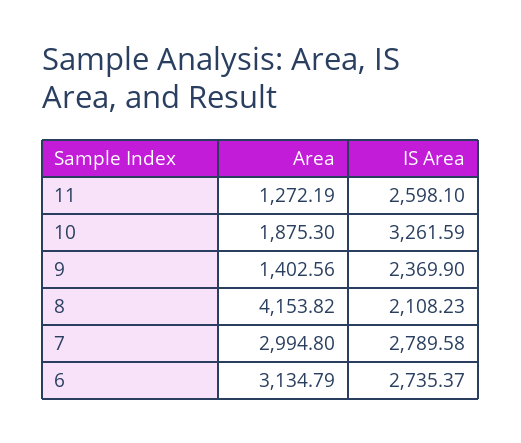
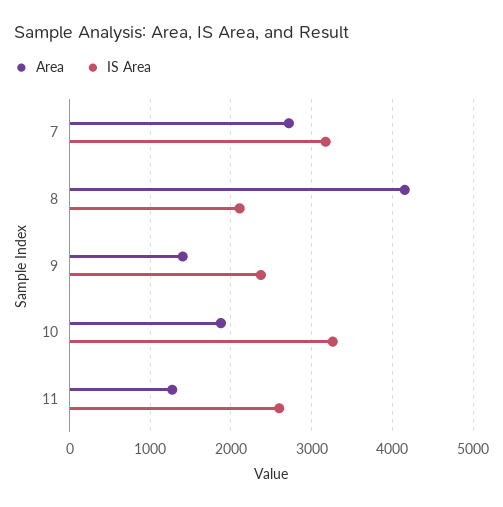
Area, 7: 2994.8 -> 2700
IS Area, 7: 2789.58 -> 3200
Area, 6: 3134.79 -> none
IS Area, 6: 2735.37 -> none

